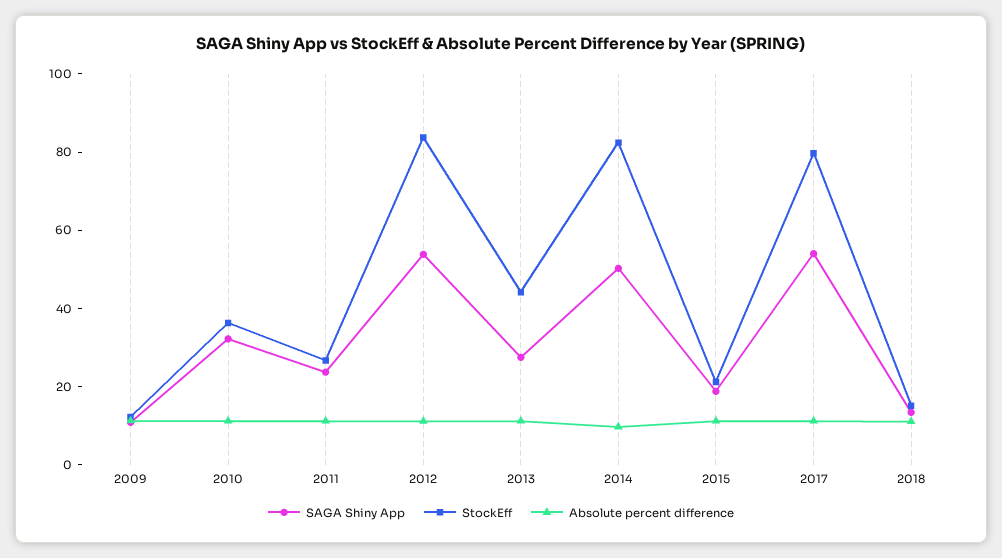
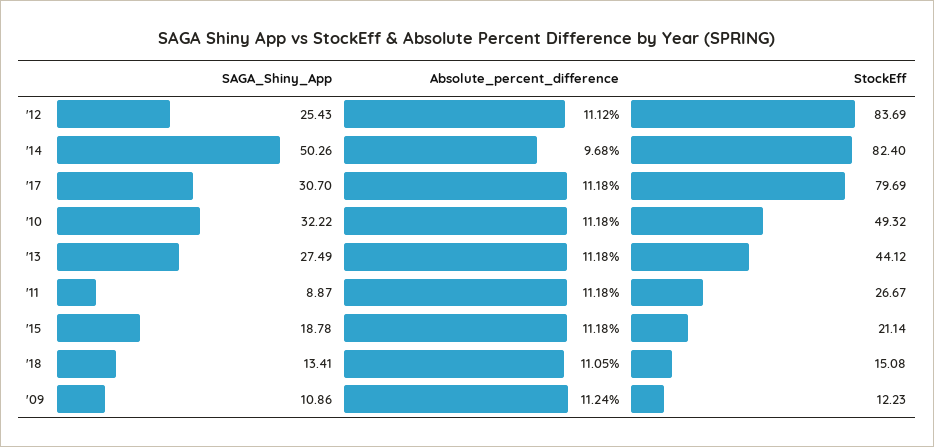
StockEff, 2010: 35 -> 49.32
SAGA Shiny App, 2011: 25 -> 8.87
SAGA Shiny App, 2012: 55 -> 25.43
SAGA Shiny App, 2017: 55 -> 30.7

